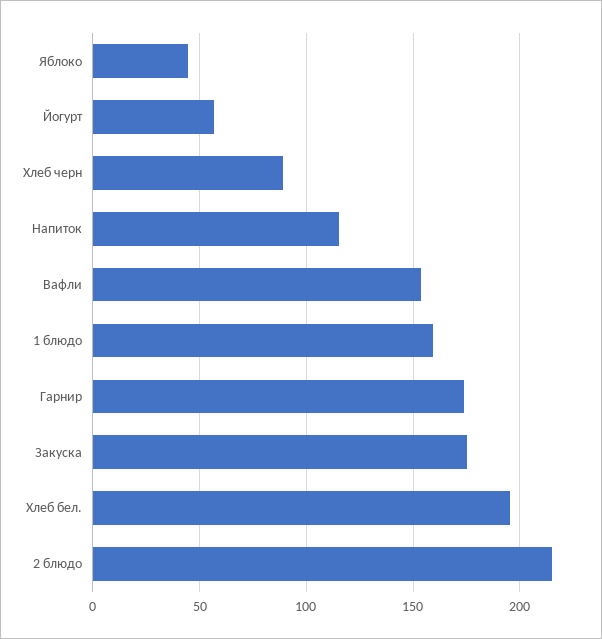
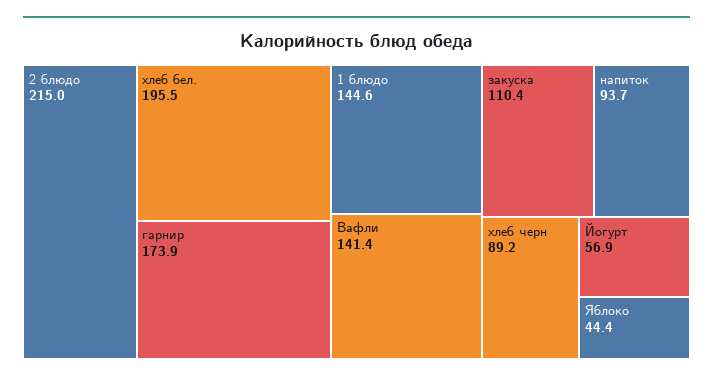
Напиток: 115 -> 93.7
Вафли: 155 -> 141.4
1 блюдо: 160 -> 144.6
Закуска: 175 -> 110.4

